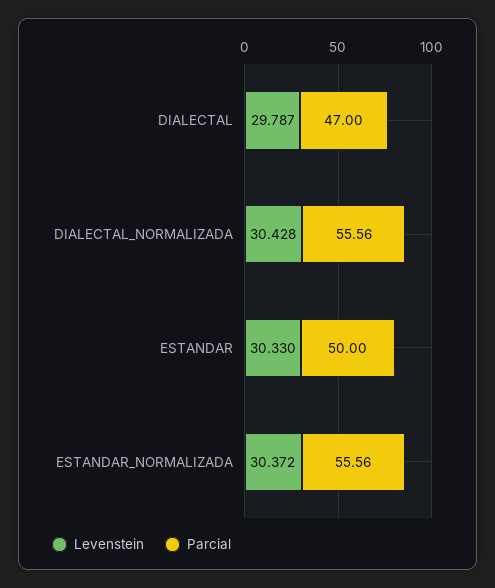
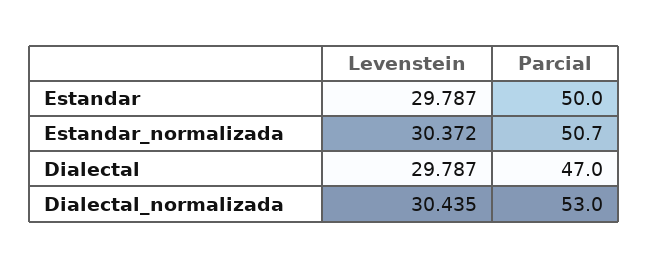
Levenstein, DIALECTAL_NORMALIZADA: 30.428 -> 30.435
Parcial, DIALECTAL_NORMALIZADA: 55.56 -> 53
Levenstein, ESTANDAR: 30.33 -> 29.787
Parcial, ESTANDAR_NORMALIZADA: 55.56 -> 50.7

